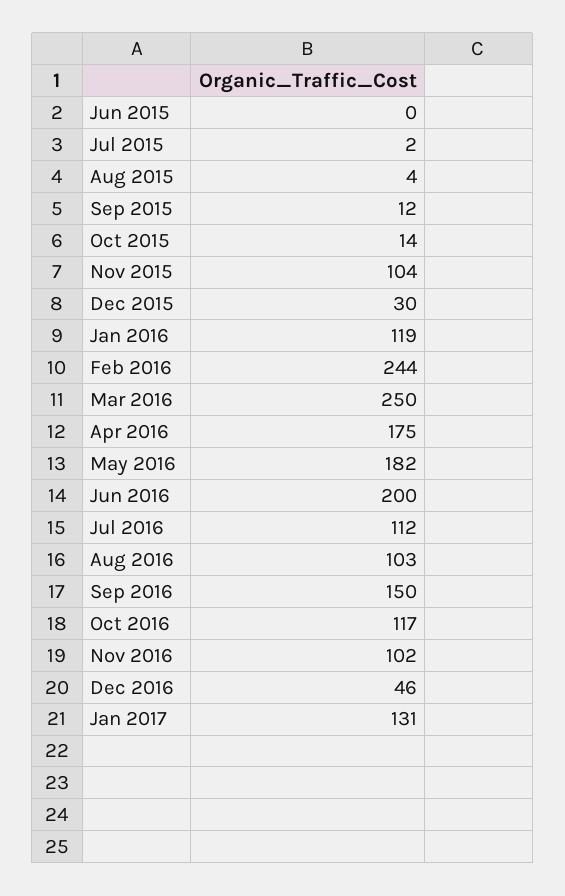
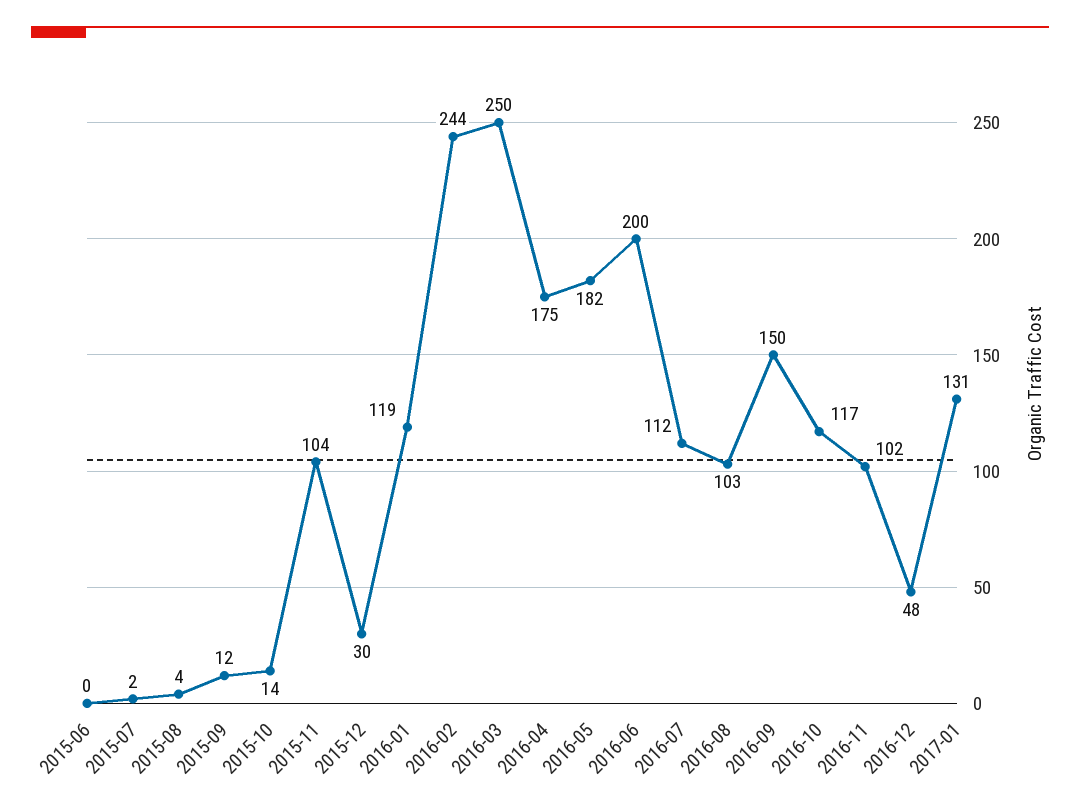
Dec 2016: 46 -> 48

